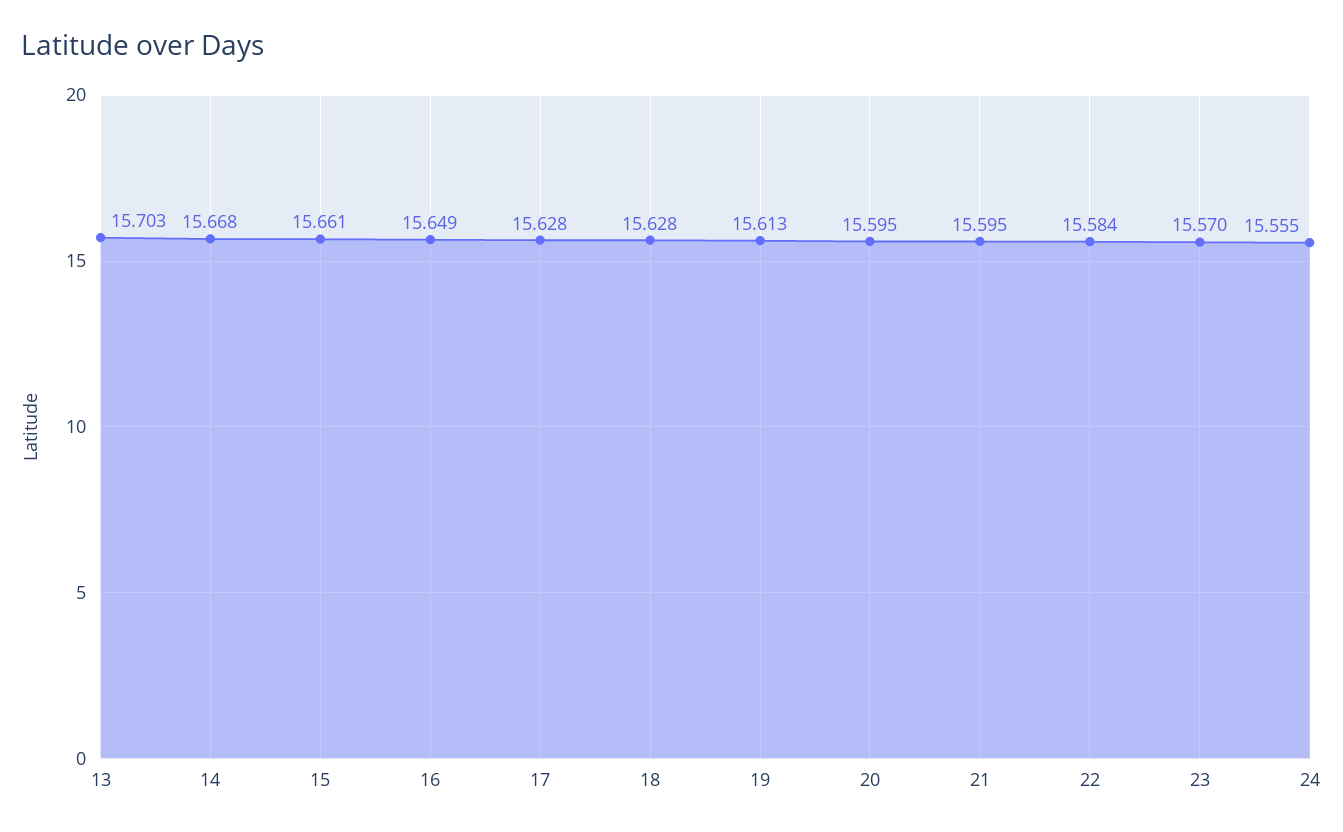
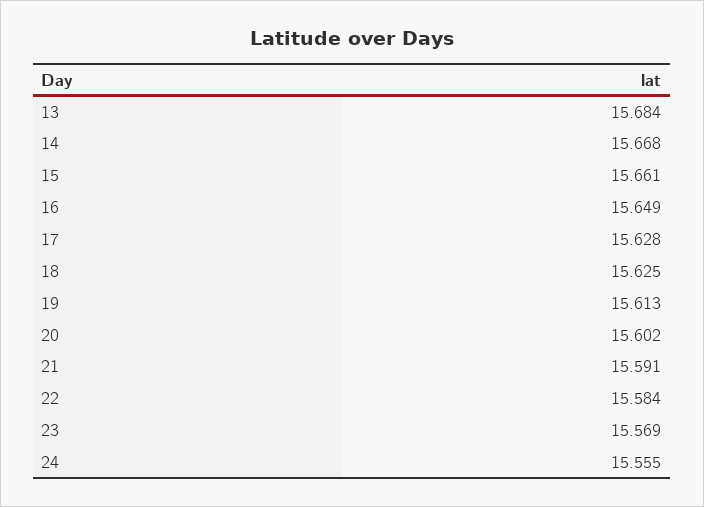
13: 15.703 -> 15.684
18: 15.628 -> 15.625
20: 15.595 -> 15.602
21: 15.595 -> 15.591
23: 15.57 -> 15.569

